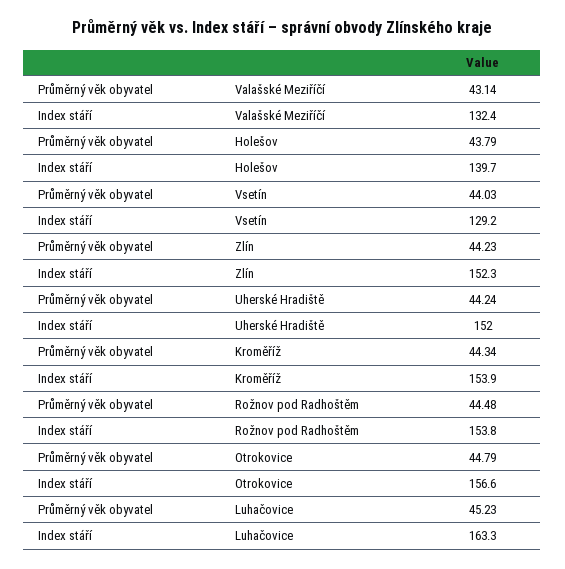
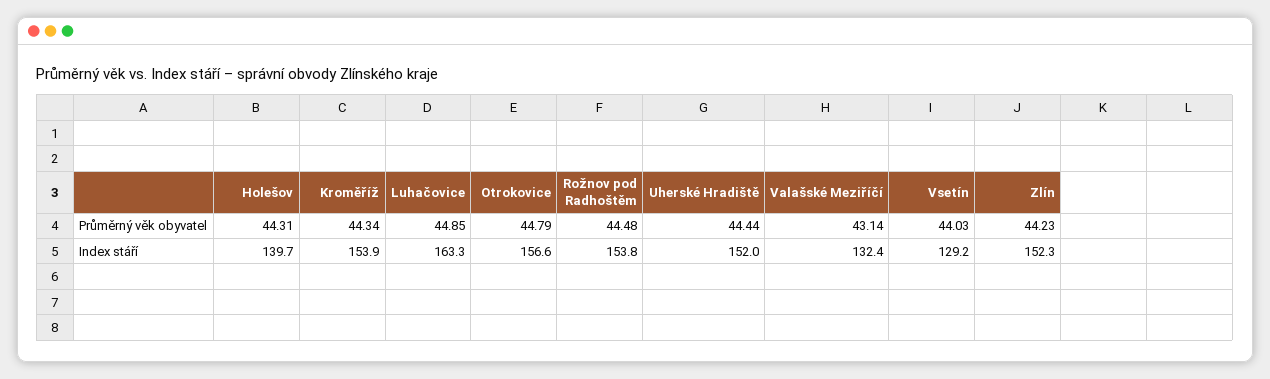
Průměrný věk obyvatel, Holešov: 43.79 -> 44.31
Průměrný věk obyvatel, Uherské Hradiště: 44.24 -> 44.44
Průměrný věk obyvatel, Luhačovice: 45.23 -> 44.85

